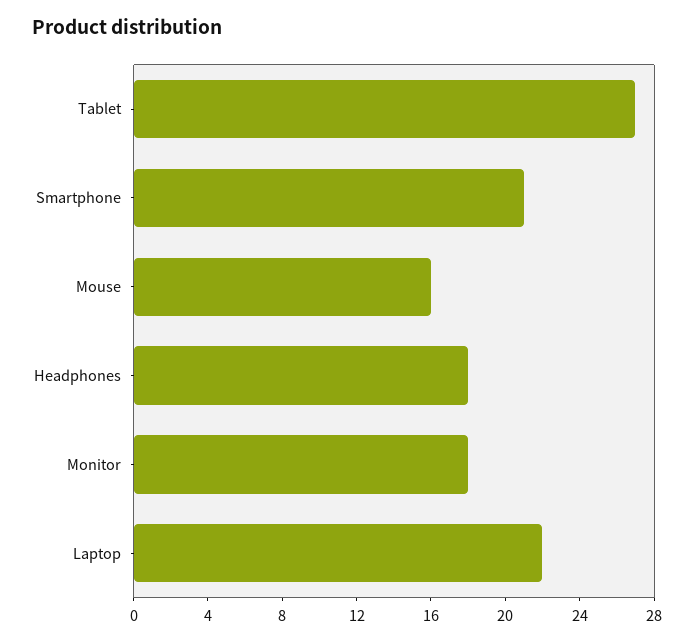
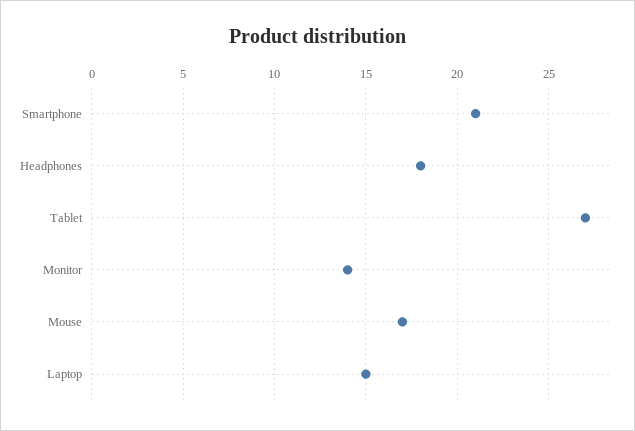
Mouse: 16 -> 17
Monitor: 18 -> 14
Laptop: 22 -> 15

